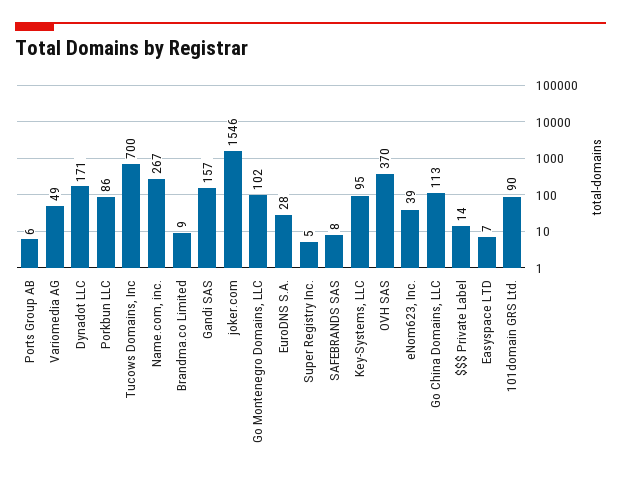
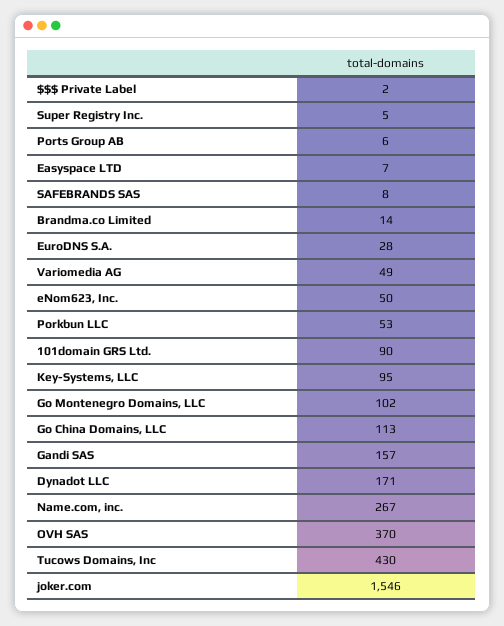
Porkbun LLC: 86 -> 53
Tucows Domains, Inc: 700 -> 430
Brandma.co Limited: 9 -> 14
eNom623, Inc.: 39 -> 50
$$$ Private Label: 14 -> 2

